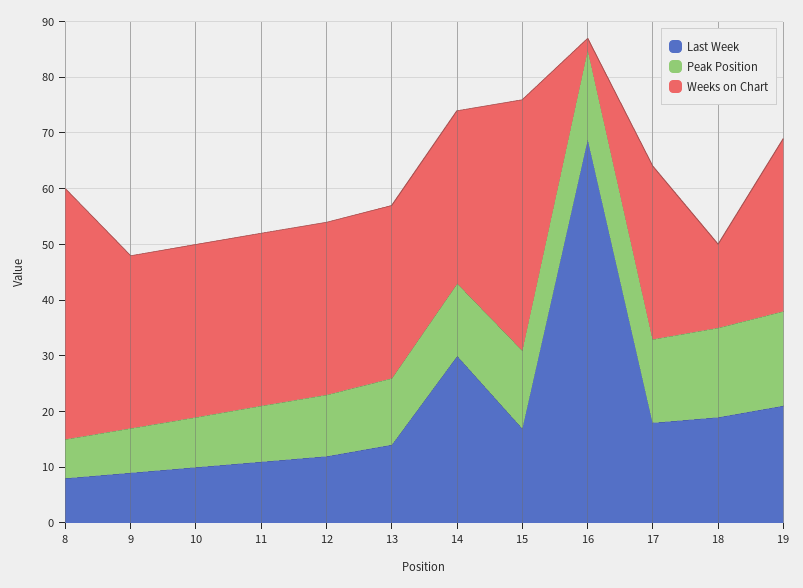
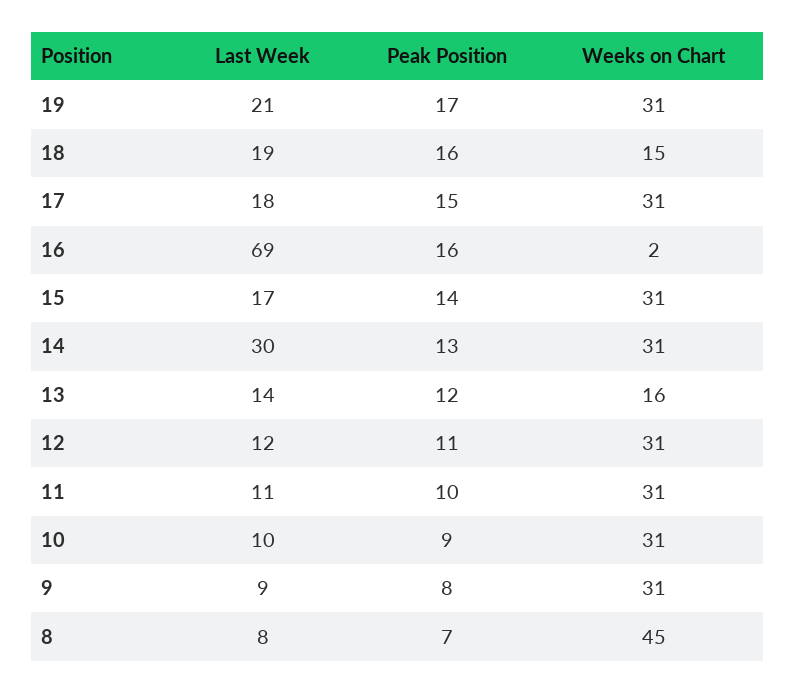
Weeks on Chart, 13: 30 -> 16
Weeks on Chart, 15: 45 -> 31

